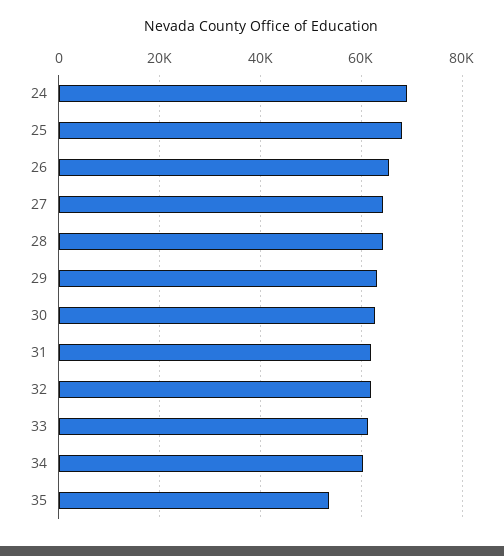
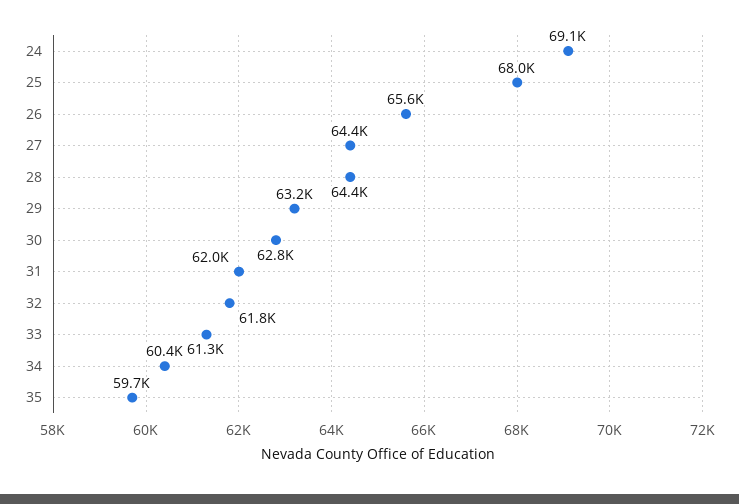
35: 54000 -> 59700

